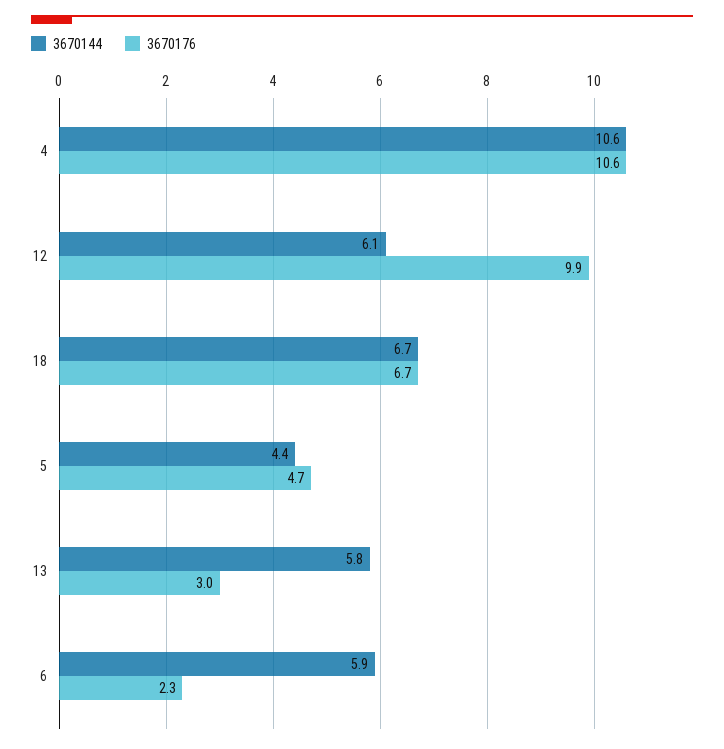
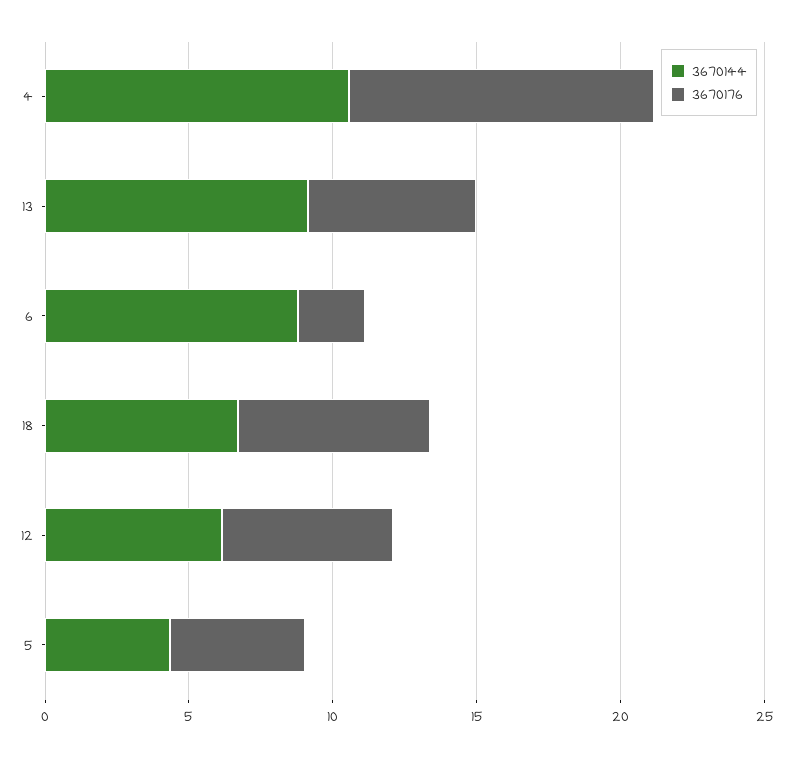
3670176, 12: 9.9 -> 6
3670144, 13: 5.8 -> 9
3670176, 13: 3 -> 6
3670144, 6: 5.9 -> 9

